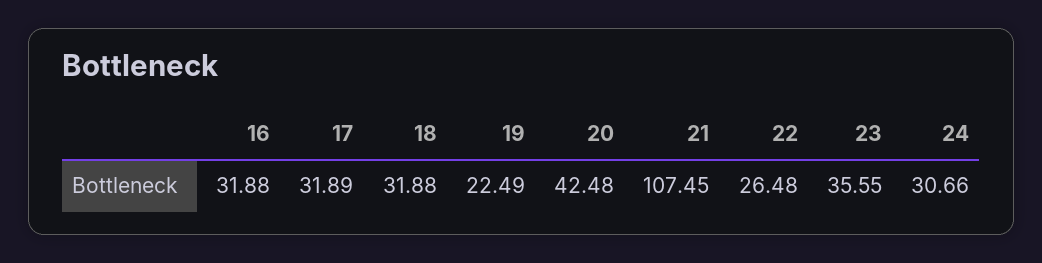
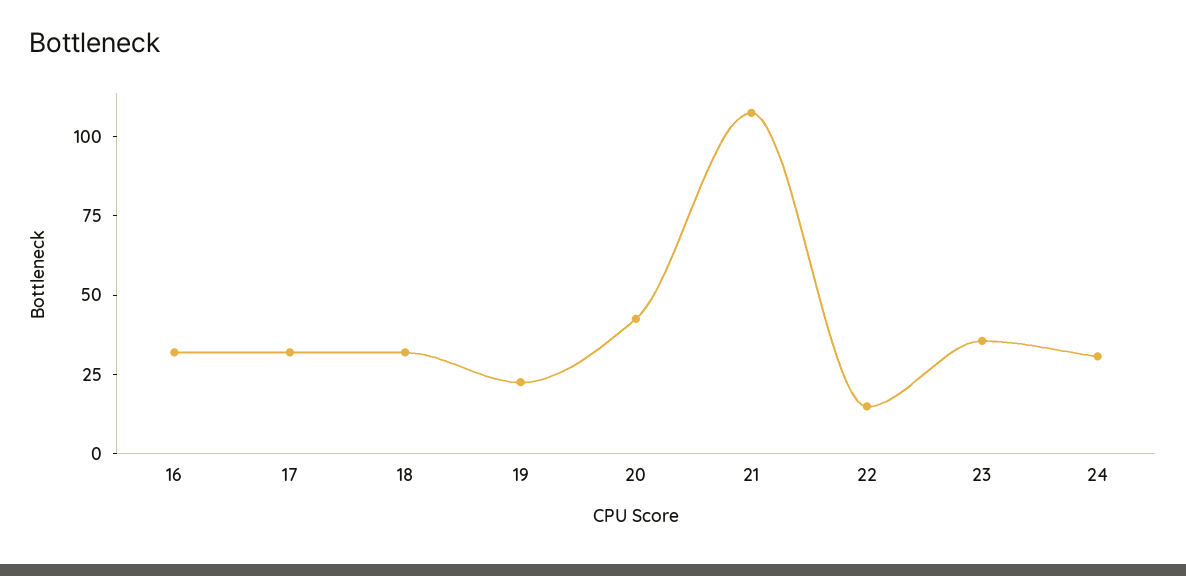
22: 26.48 -> 15

